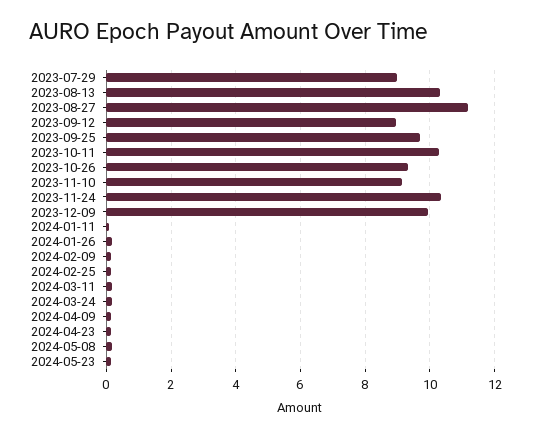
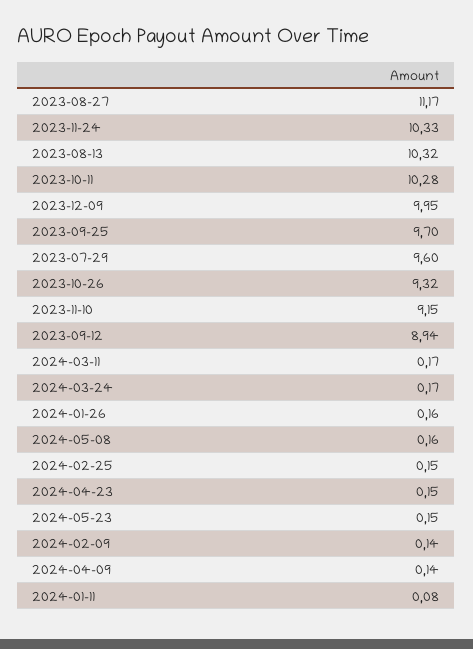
2023-07-29: 9 -> 9.6

